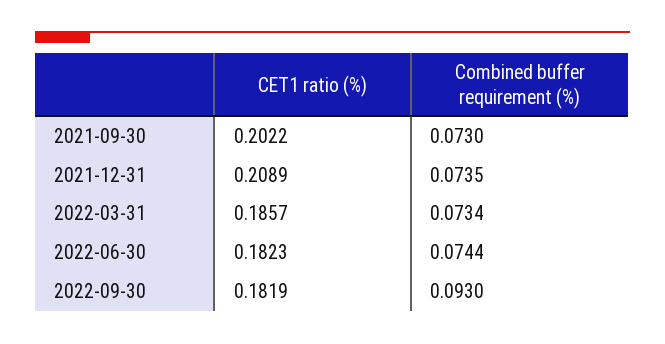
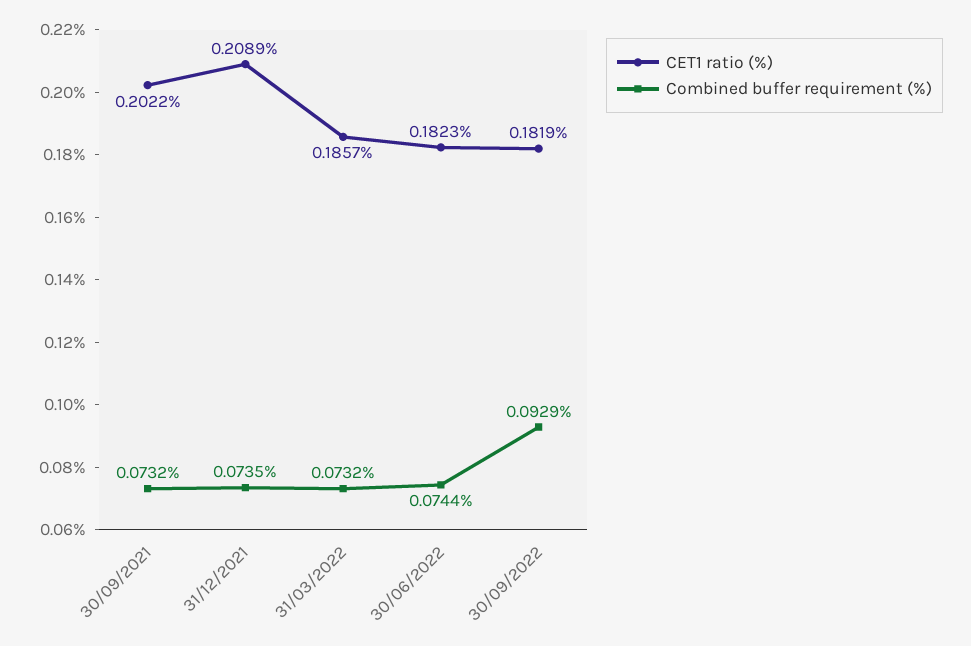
Combined buffer requirement (%), 2021-09-30: 0.073 -> 0.0732
Combined buffer requirement (%), 2022-03-31: 0.0734 -> 0.0732
Combined buffer requirement (%), 2022-09-30: 0.093 -> 0.0929

